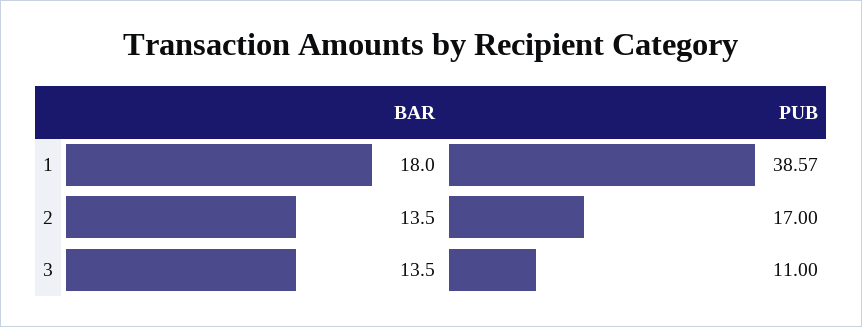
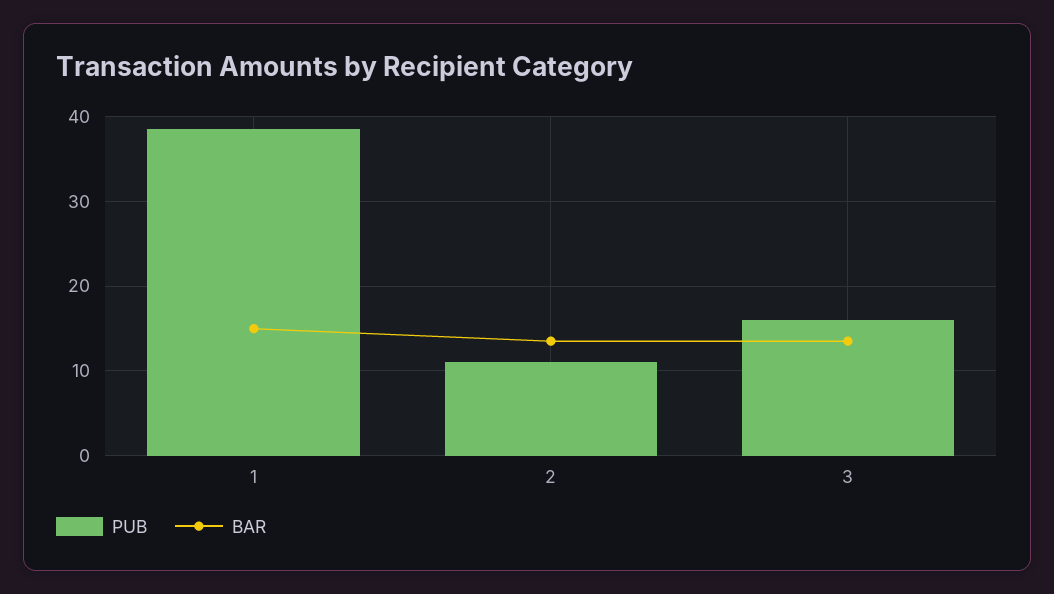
BAR, 1: 18 -> 15
PUB, 2: 17 -> 11
PUB, 3: 11 -> 16

